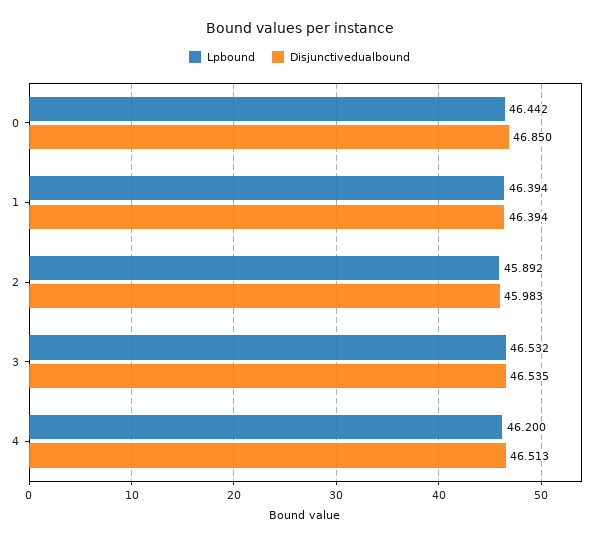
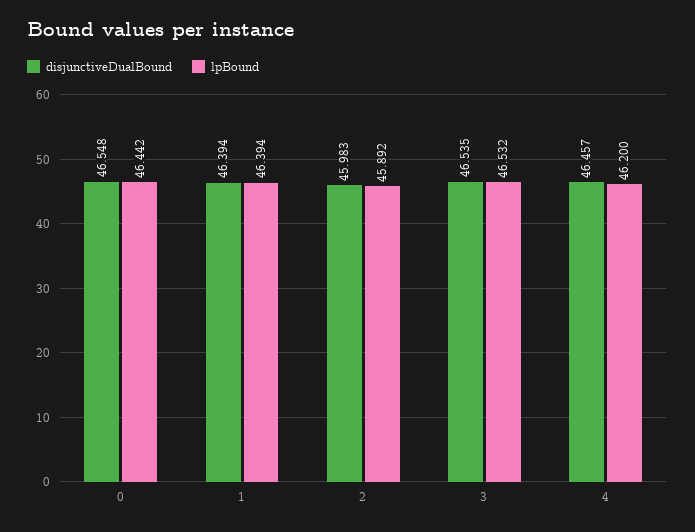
Disjunctivedualbound, 0: 46.85 -> 46.548
Disjunctivedualbound, 4: 46.513 -> 46.457

